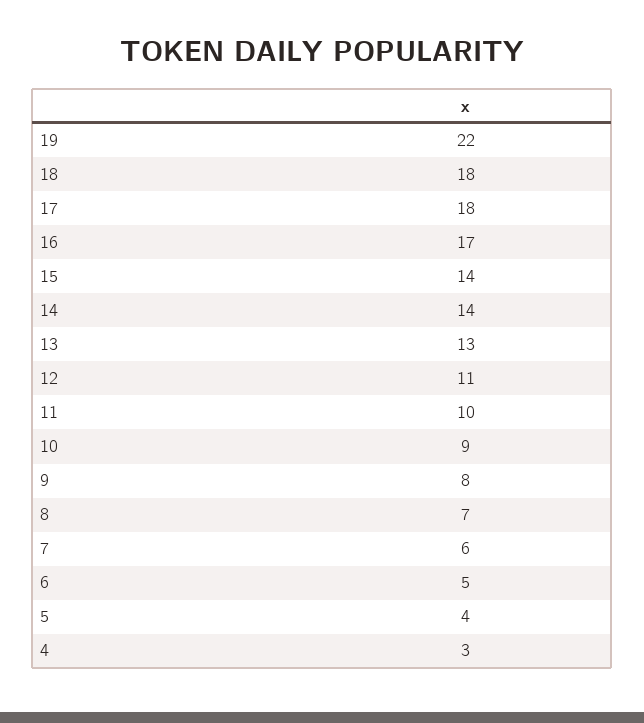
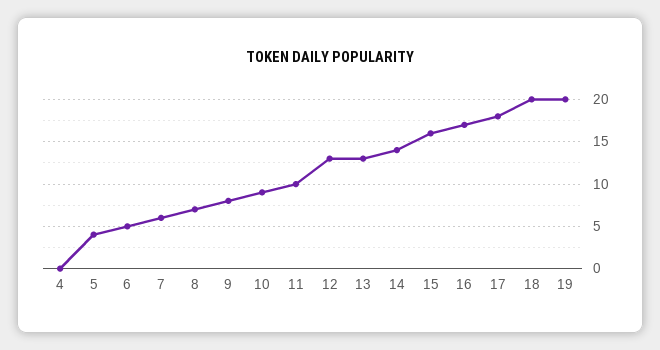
19: 22 -> 20
18: 18 -> 20
15: 14 -> 16
12: 11 -> 13
4: 3 -> 0

